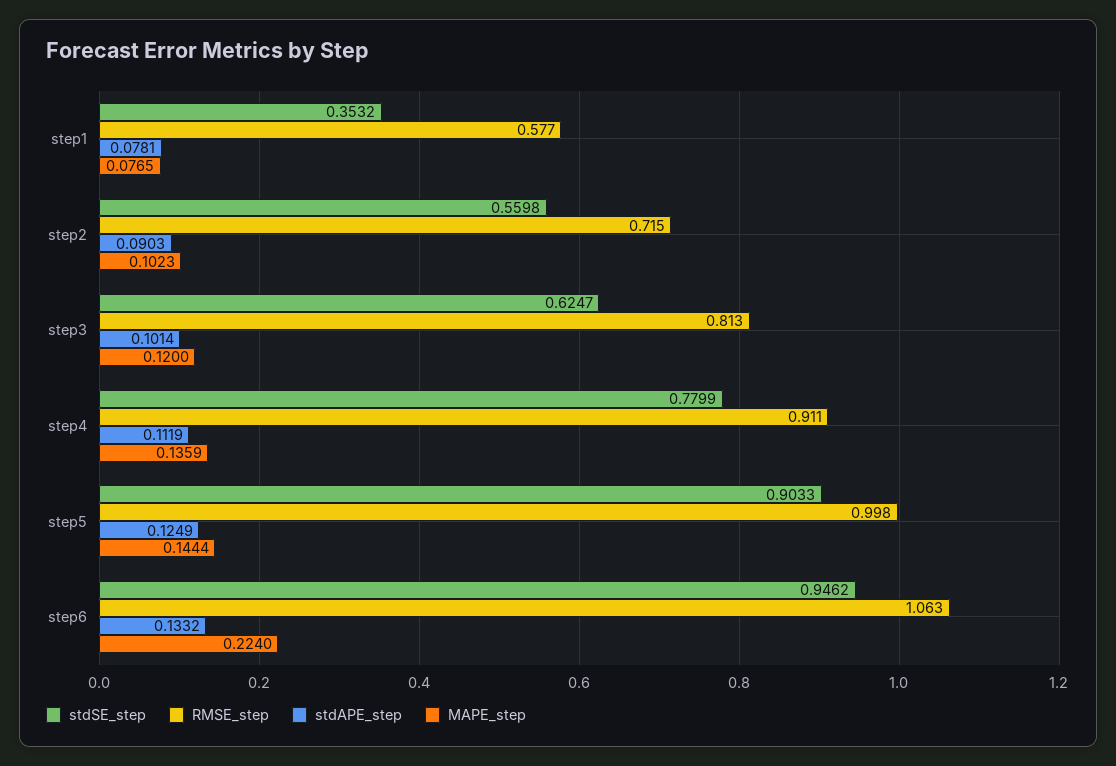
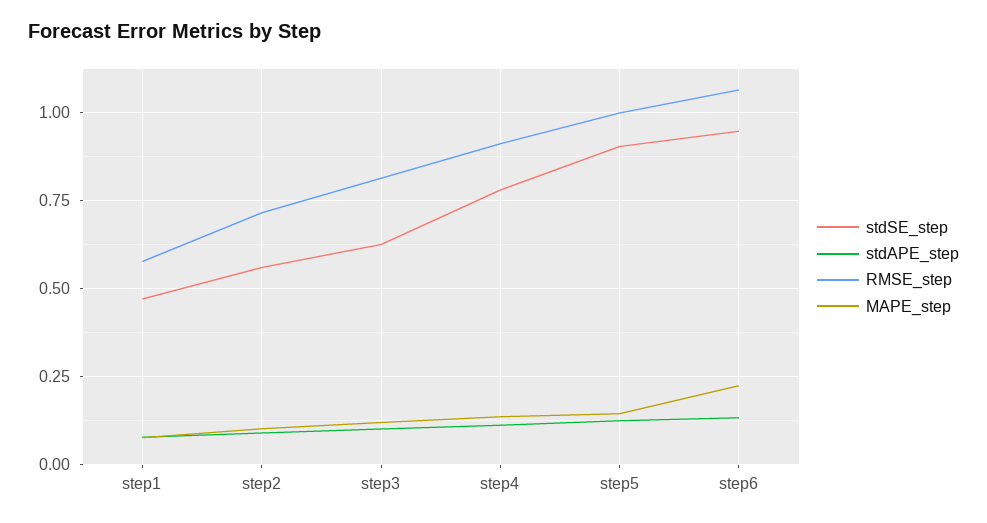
stdSE_step, step1: 0.3532 -> 0.475

